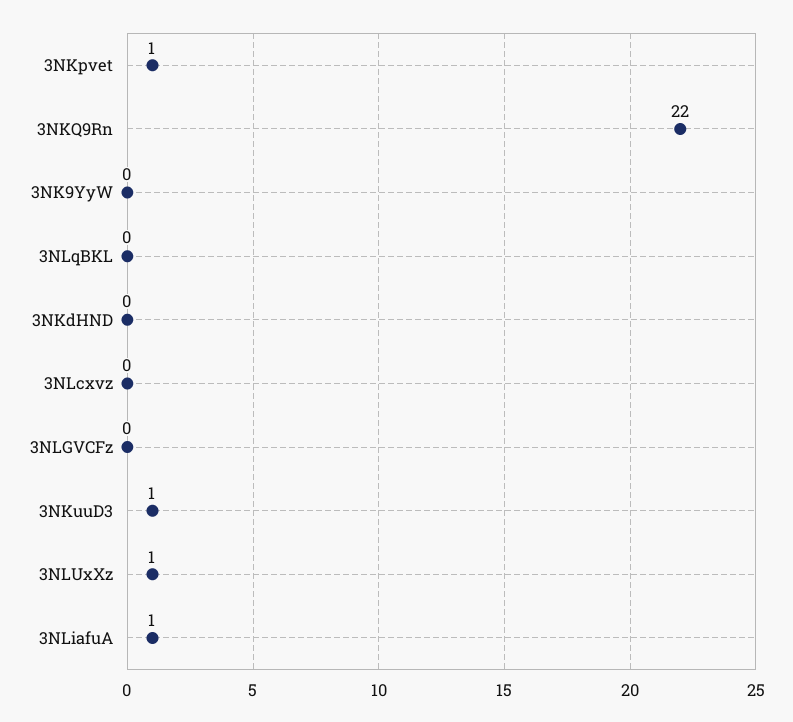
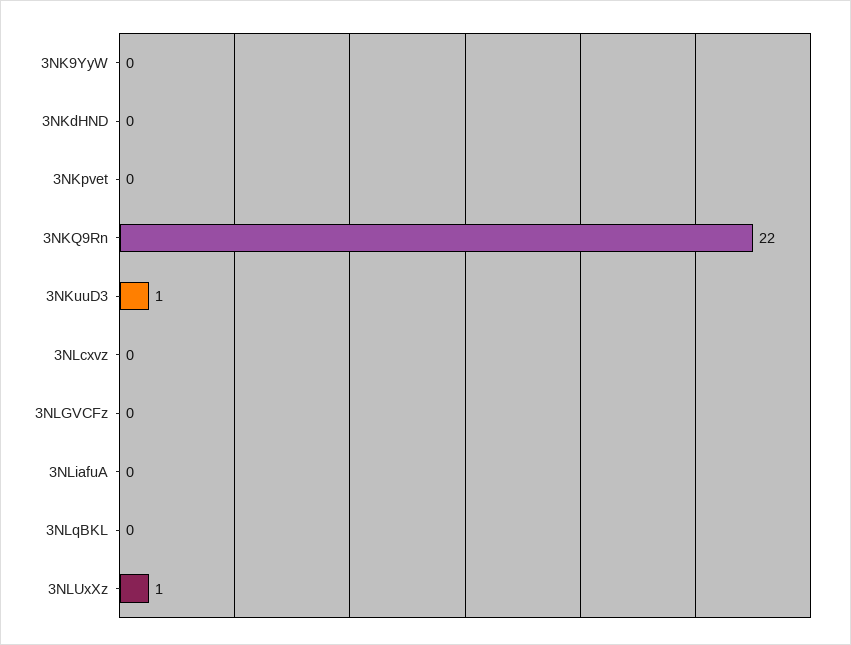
3NKpvet: 1 -> 0
3NLiafuA: 1 -> 0

